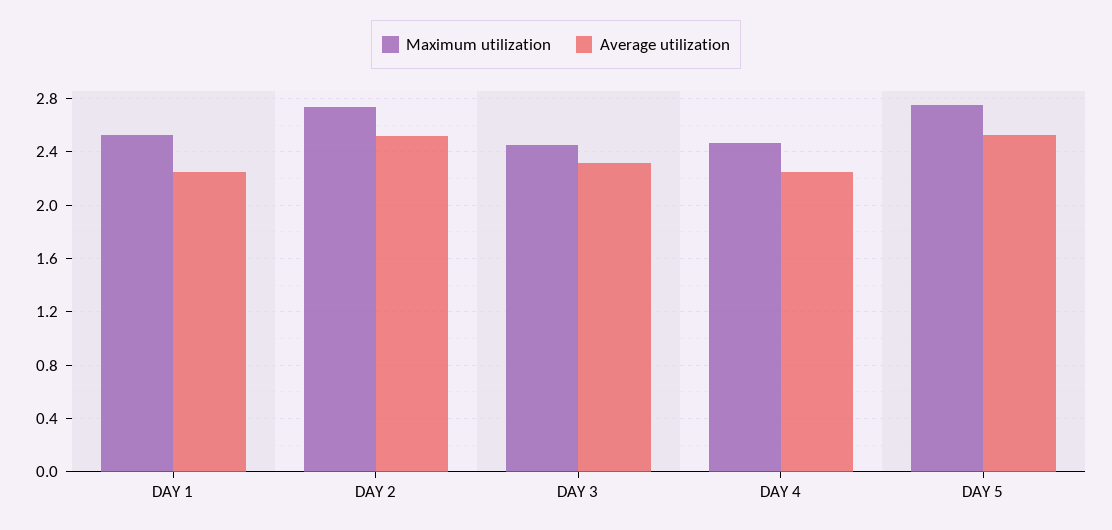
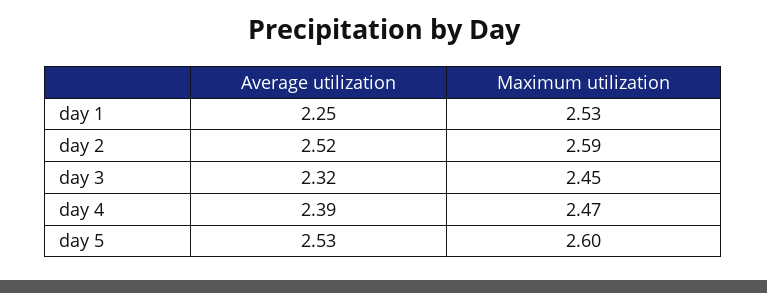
Maximum utilization, DAY 2: 2.75 -> 2.59
Average utilization, DAY 4: 2.25 -> 2.39
Maximum utilization, DAY 5: 2.75 -> 2.6

